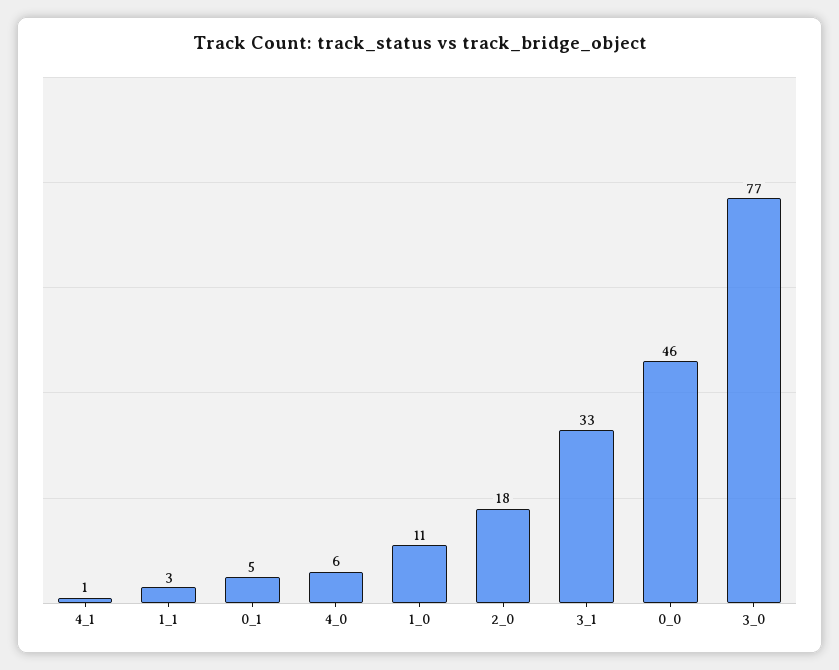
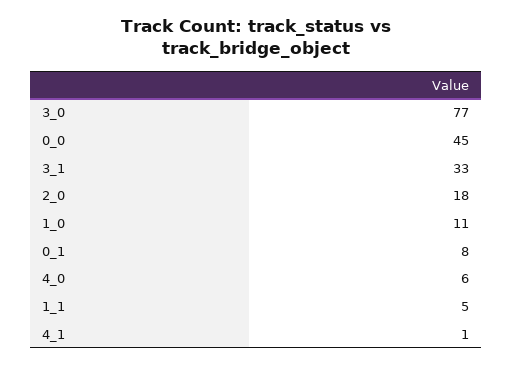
1_1: 3 -> 5
0_1: 5 -> 8
0_0: 46 -> 45

